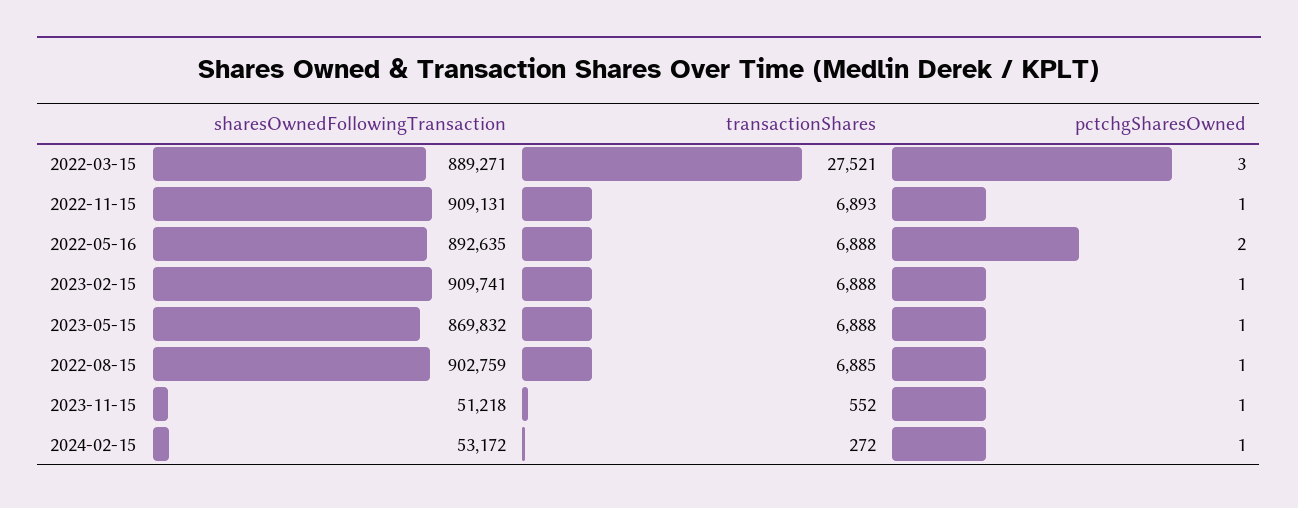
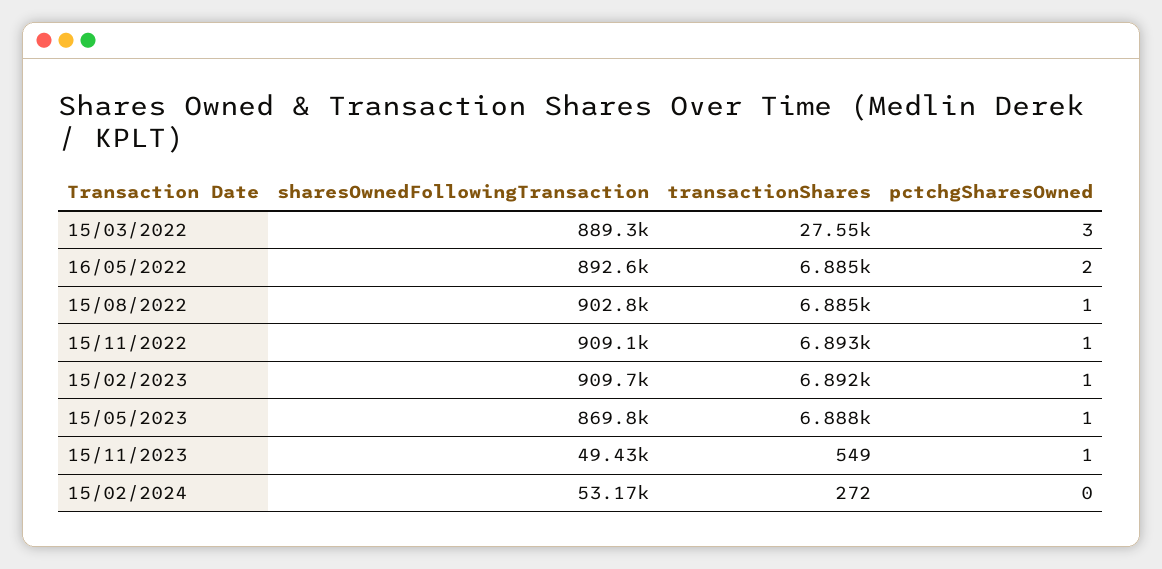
transactionShares, 2022-03-15: 27521 -> 27550
transactionShares, 2022-05-16: 6888 -> 6885
transactionShares, 2023-02-15: 6888 -> 6892
sharesOwnedFollowingTransaction, 2023-11-15: 51218 -> 49430
transactionShares, 2023-11-15: 552 -> 549
pctchgSharesOwned, 2024-02-15: 1 -> 0

